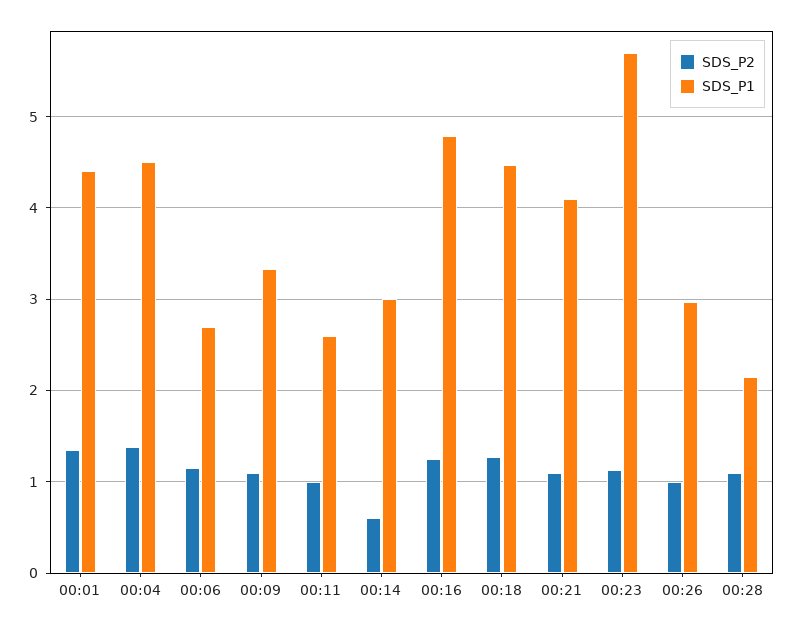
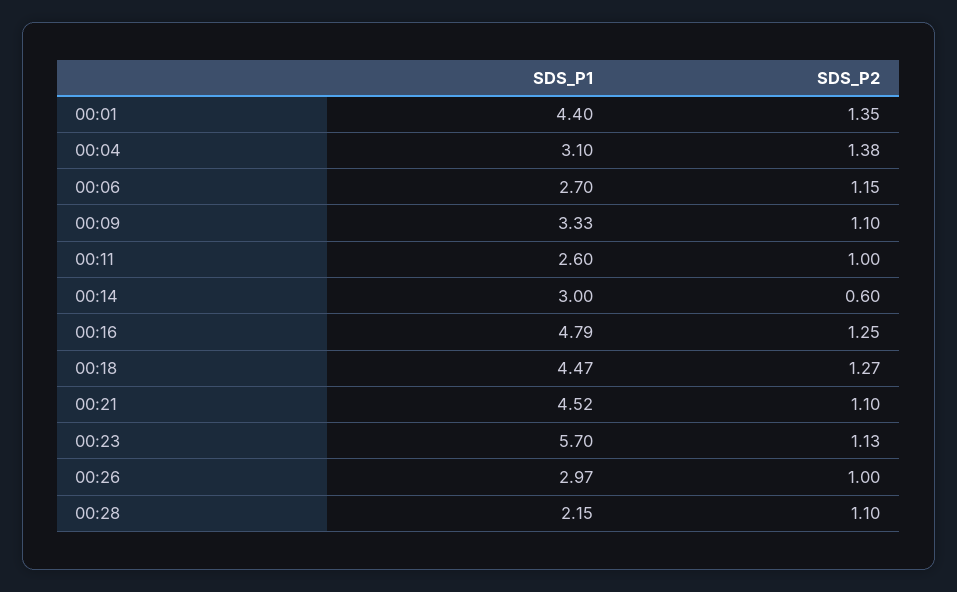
SDS_P1, 00:04: 4.5 -> 3.1
SDS_P1, 00:21: 4.1 -> 4.52

